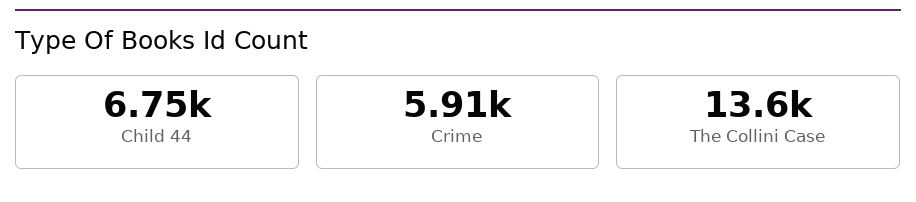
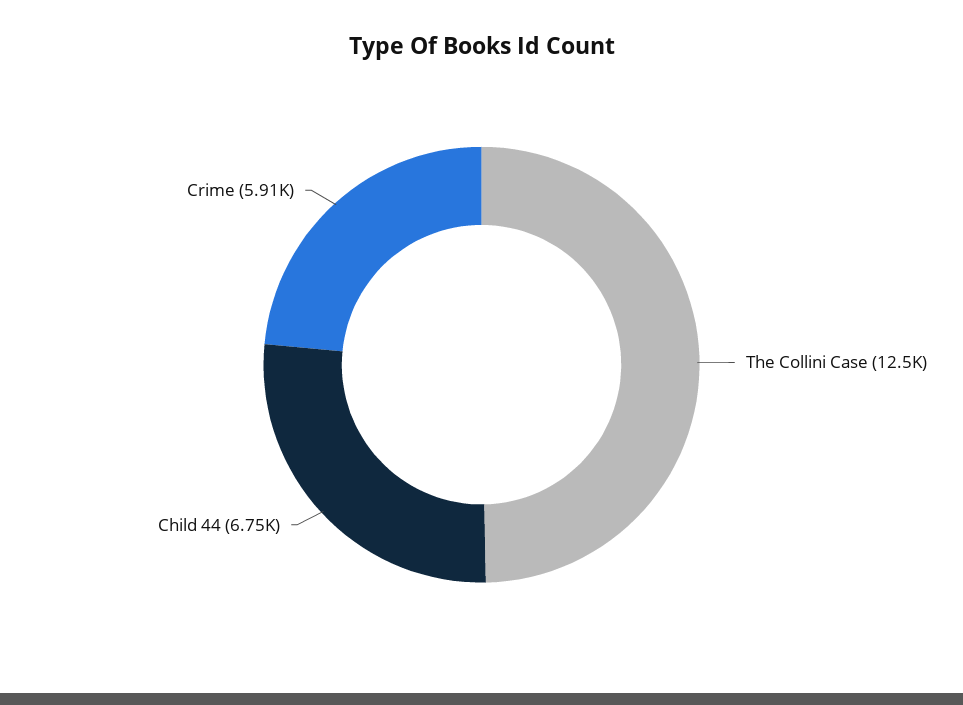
The Collini Case: 13600 -> 12500

